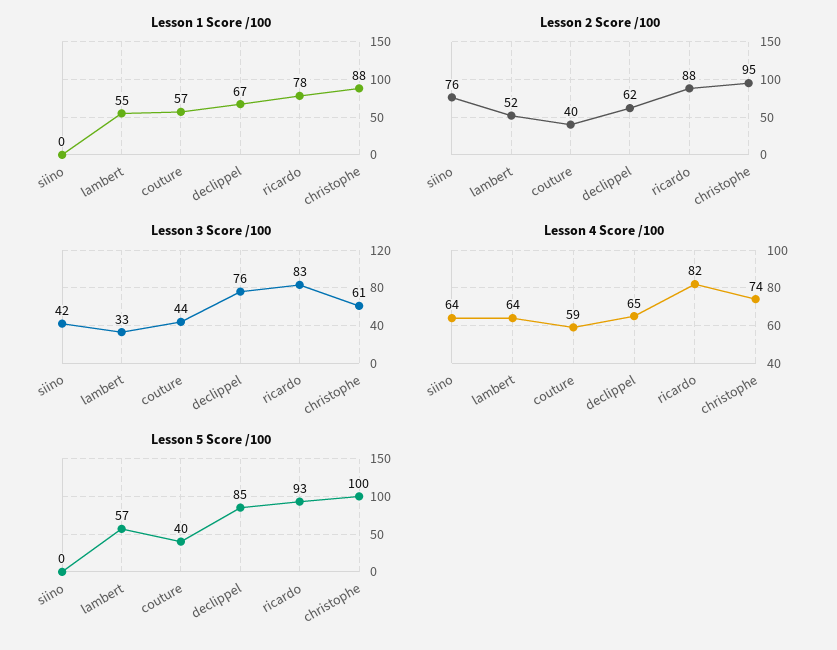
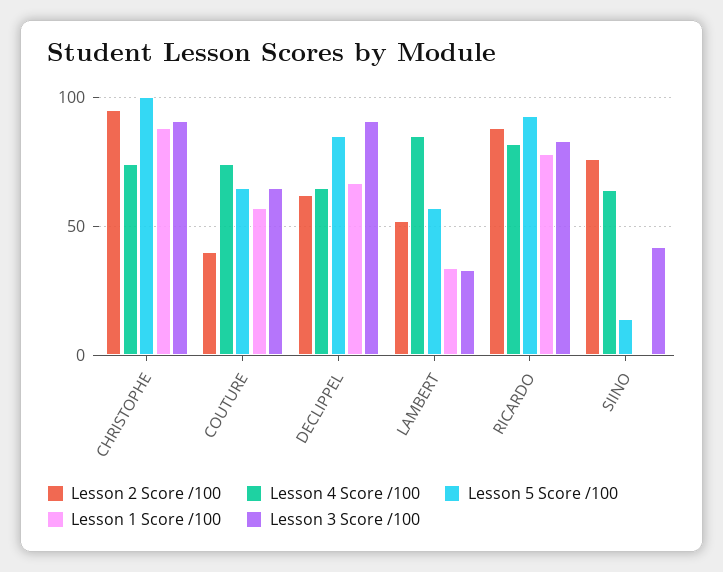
Lesson 1 Score /100, lambert: 55 -> 35
Lesson 3 Score /100, couture: 44 -> 65
Lesson 3 Score /100, declippel: 76 -> 90
Lesson 3 Score /100, christophe: 61 -> 90
Lesson 4 Score /100, lambert: 64 -> 85
Lesson 4 Score /100, couture: 59 -> 75
Lesson 5 Score /100, siino: 0 -> 15
Lesson 5 Score /100, couture: 40 -> 65

